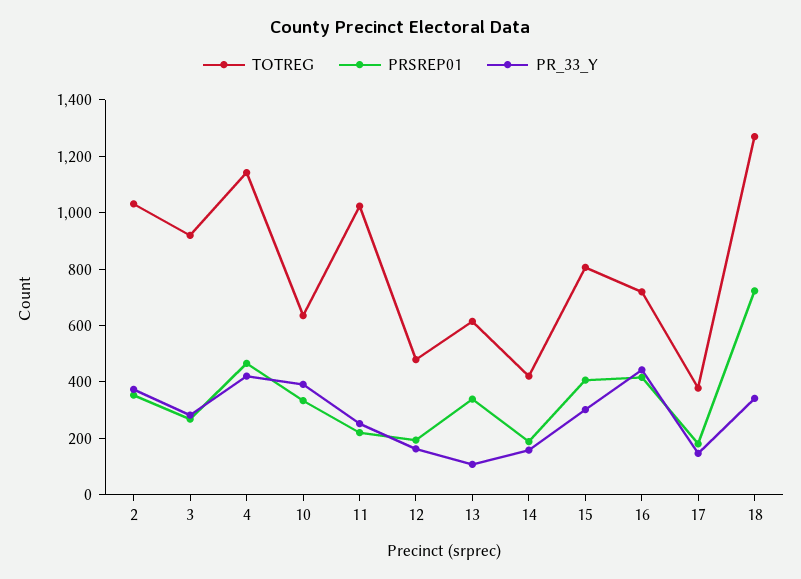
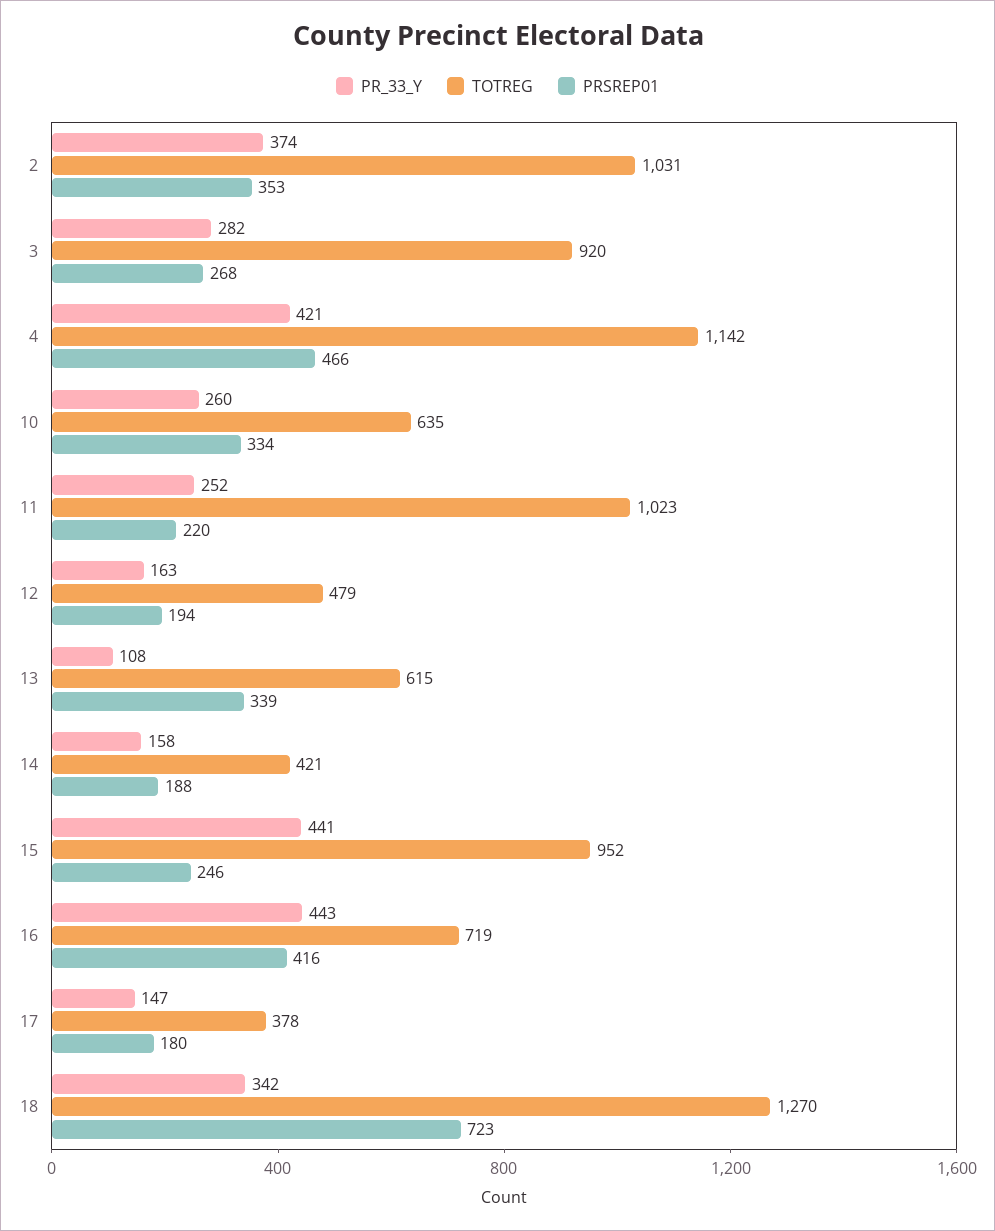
PR_33_Y, 10: 400 -> 260
TOTREG, 15: 800 -> 952
PRSREP01, 15: 400 -> 246
PR_33_Y, 15: 300 -> 441

